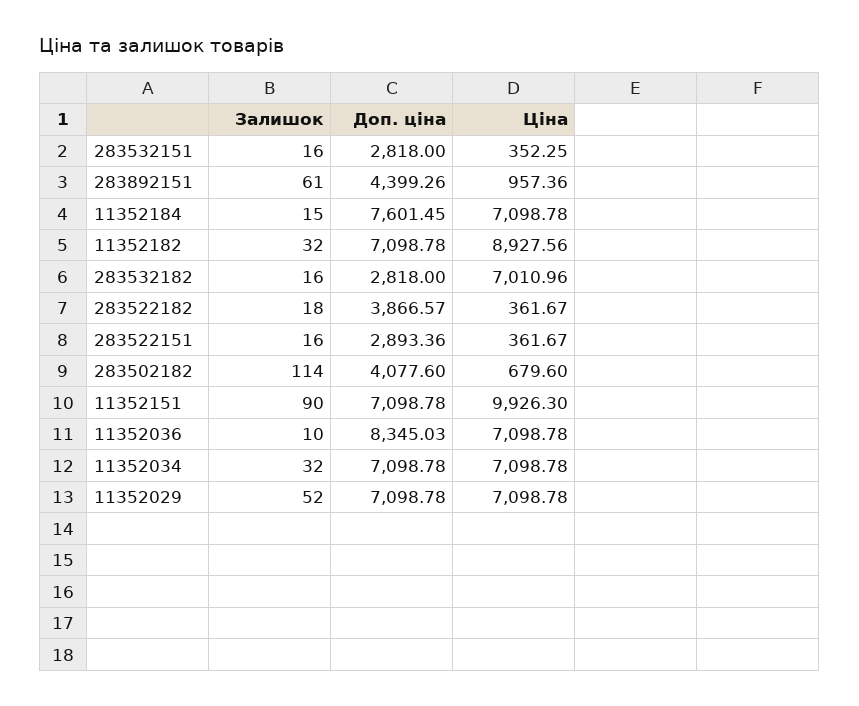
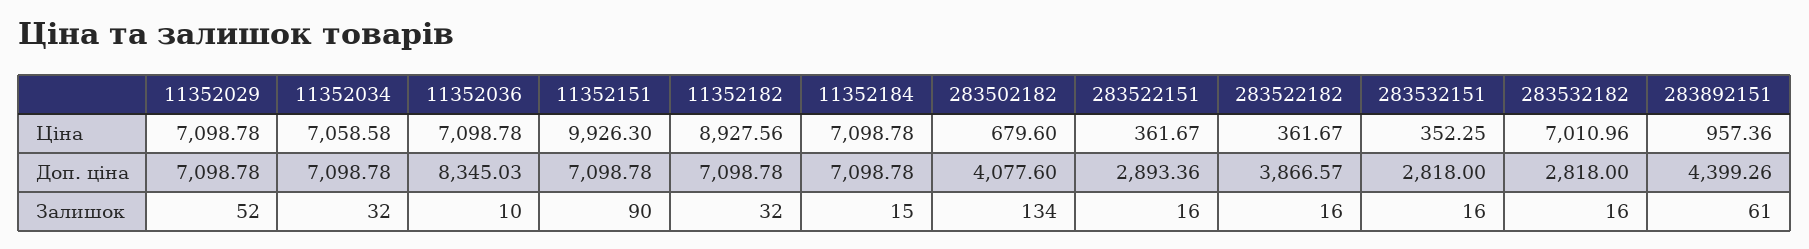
Доп. ціна, 11352184: 7601.45 -> 7098.78
Залишок, 283522182: 18 -> 16
Залишок, 283502182: 114 -> 134
Ціна, 11352034: 7098.78 -> 7058.58

